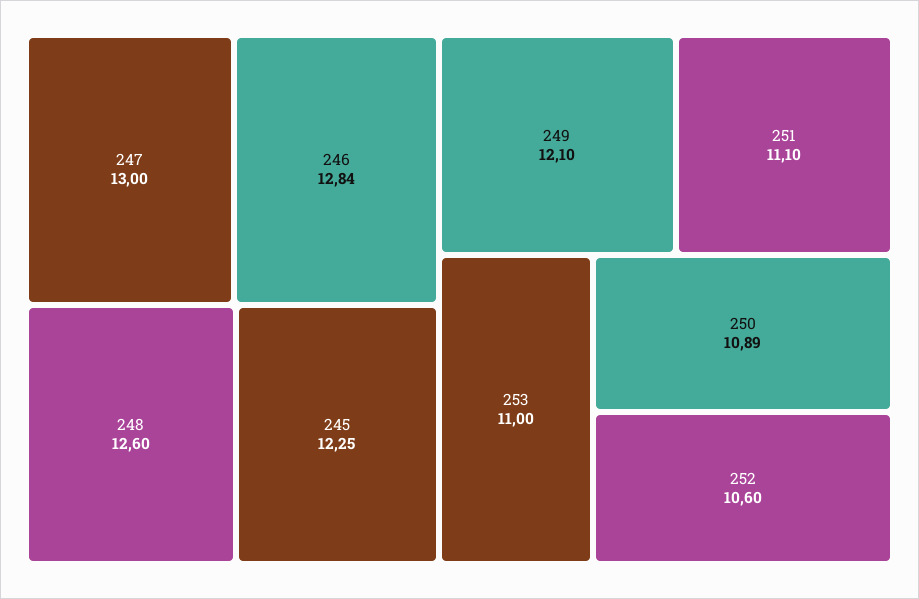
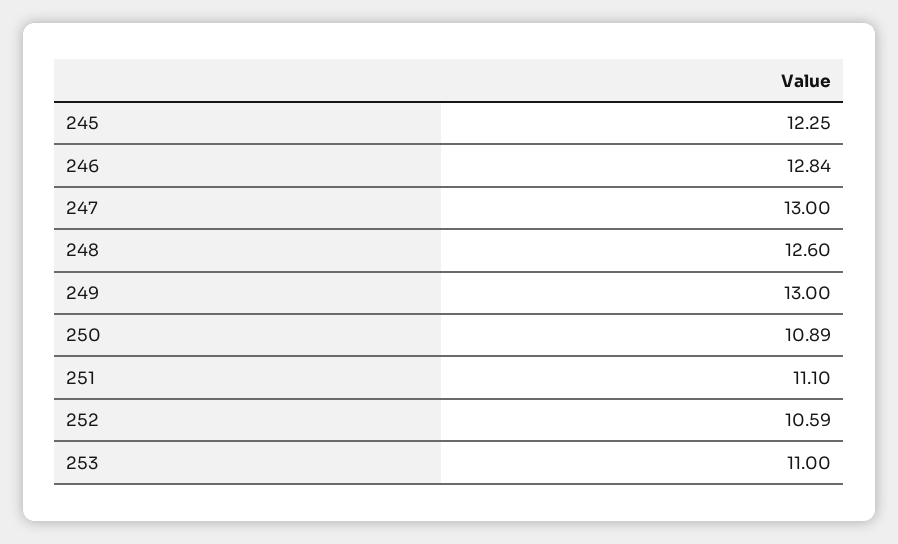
249: 12.1 -> 13
252: 10.6 -> 10.59

